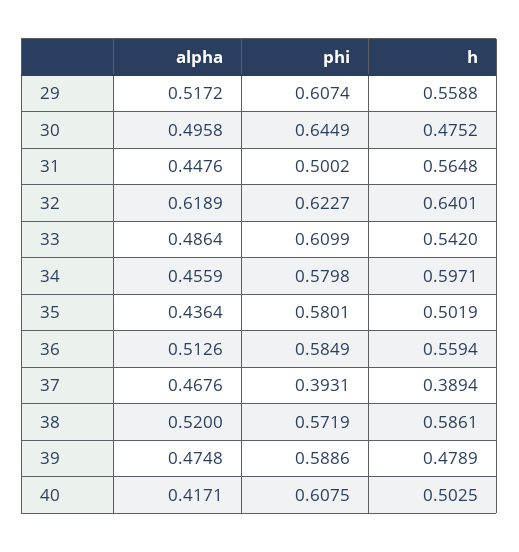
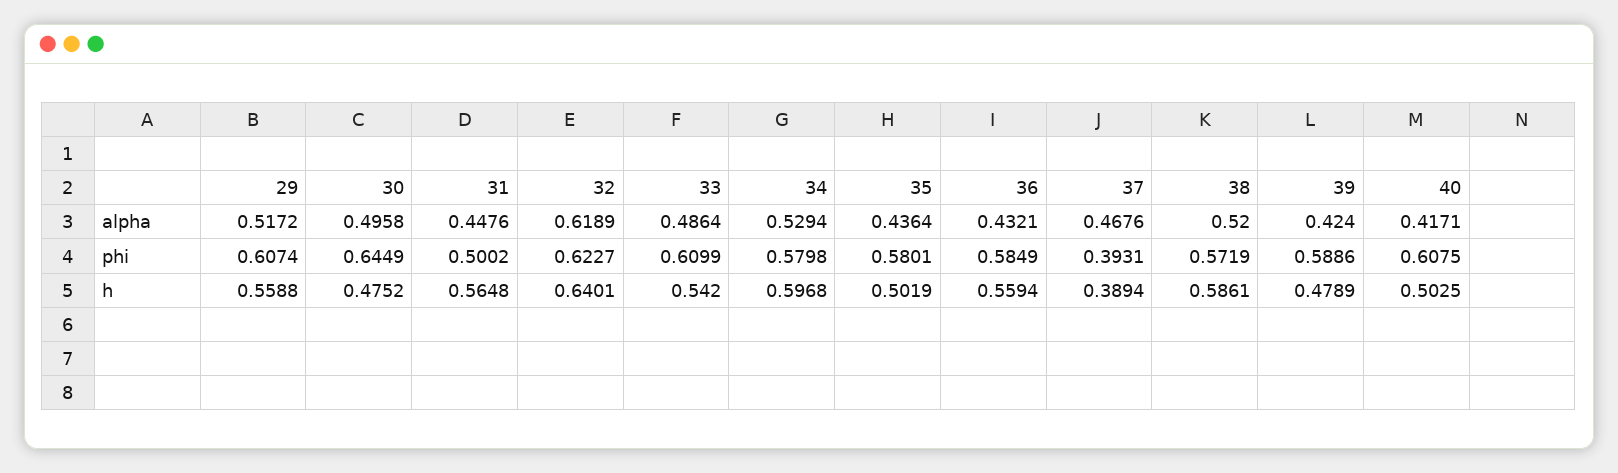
alpha, 34: 0.4559 -> 0.5294
h, 34: 0.5971 -> 0.5968
alpha, 36: 0.5126 -> 0.4321
alpha, 39: 0.4748 -> 0.424

